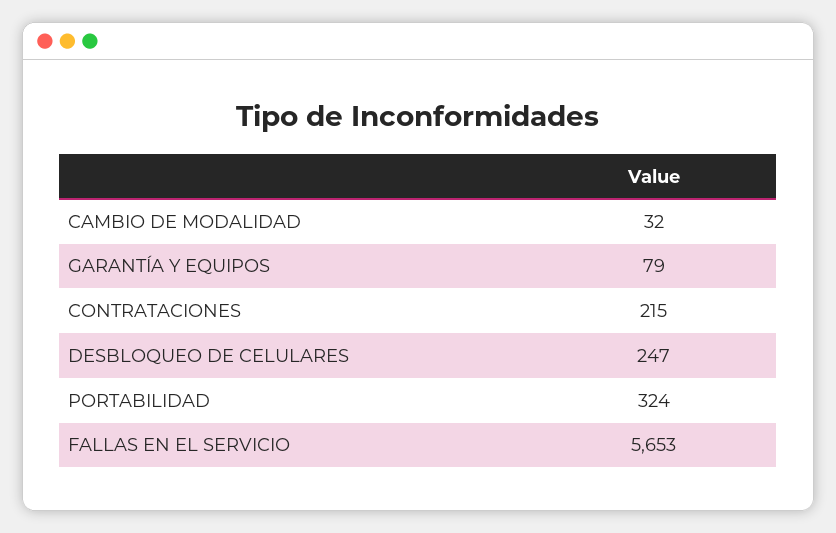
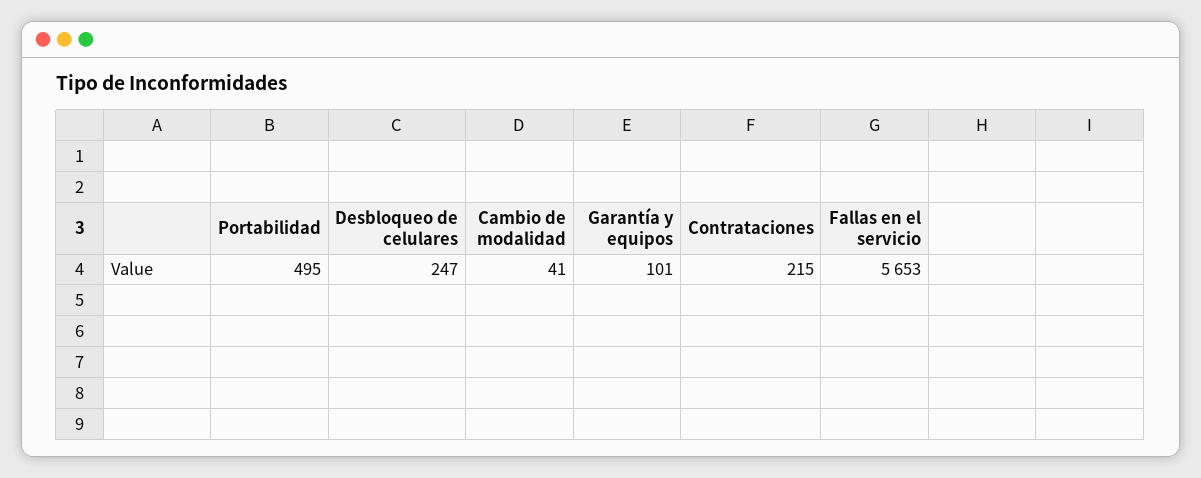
CAMBIO DE MODALIDAD: 32 -> 41
GARANTÍA Y EQUIPOS: 79 -> 101
PORTABILIDAD: 324 -> 495

